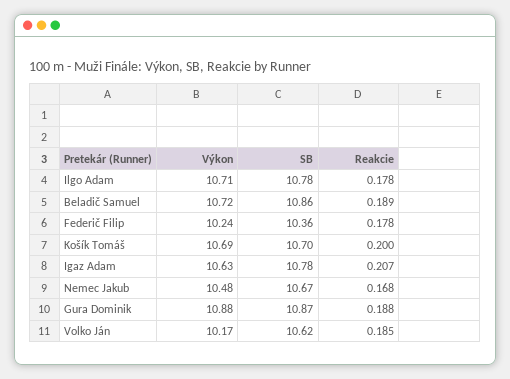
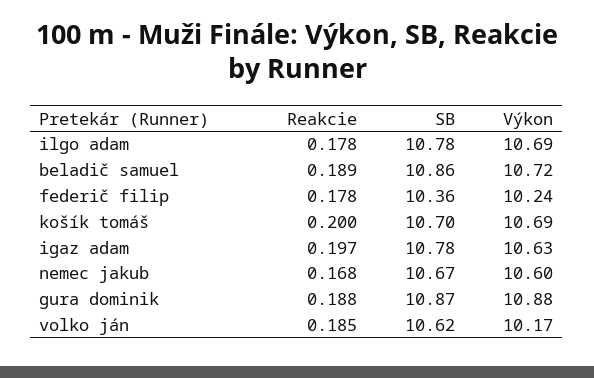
Výkon, Ilgo Adam: 10.71 -> 10.69
Reakcie, Igaz Adam: 0.207 -> 0.197
Výkon, Nemec Jakub: 10.48 -> 10.6

